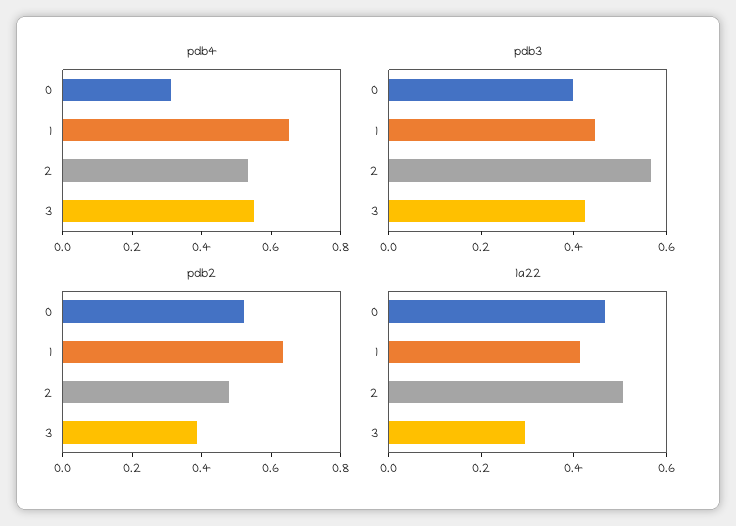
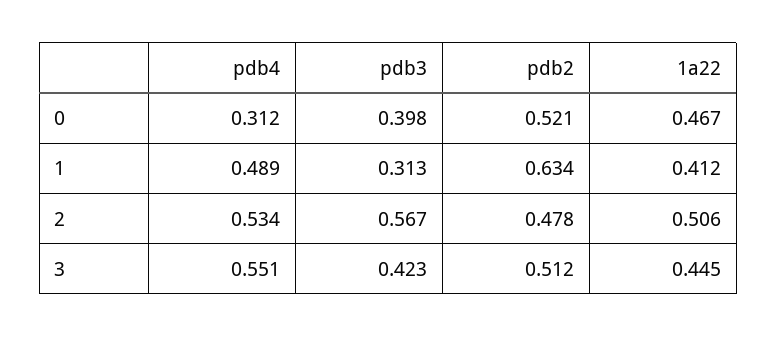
pdb4, 1: 0.65 -> 0.489
pdb3, 1: 0.45 -> 0.313
pdb2, 3: 0.4 -> 0.512
1a22, 3: 0.3 -> 0.445

